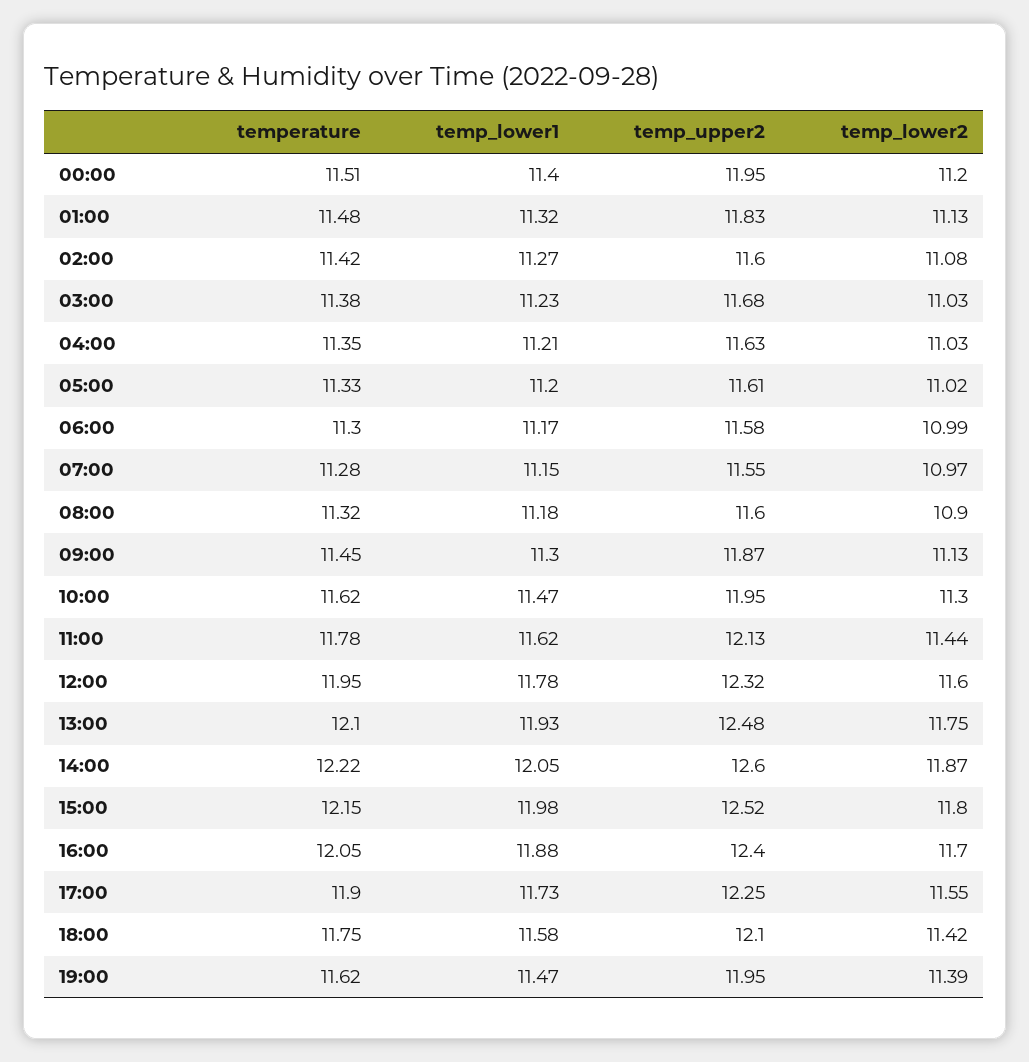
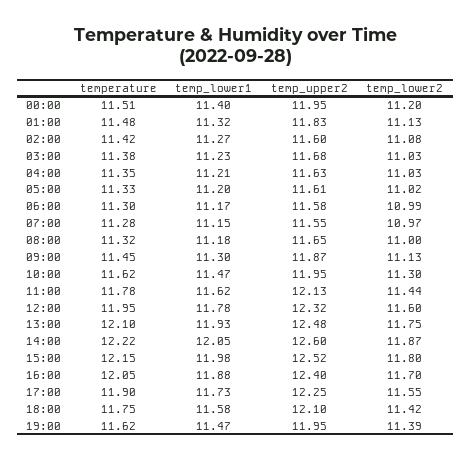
temp_upper2, 08:00: 11.6 -> 11.65
temp_lower2, 08:00: 10.9 -> 11

